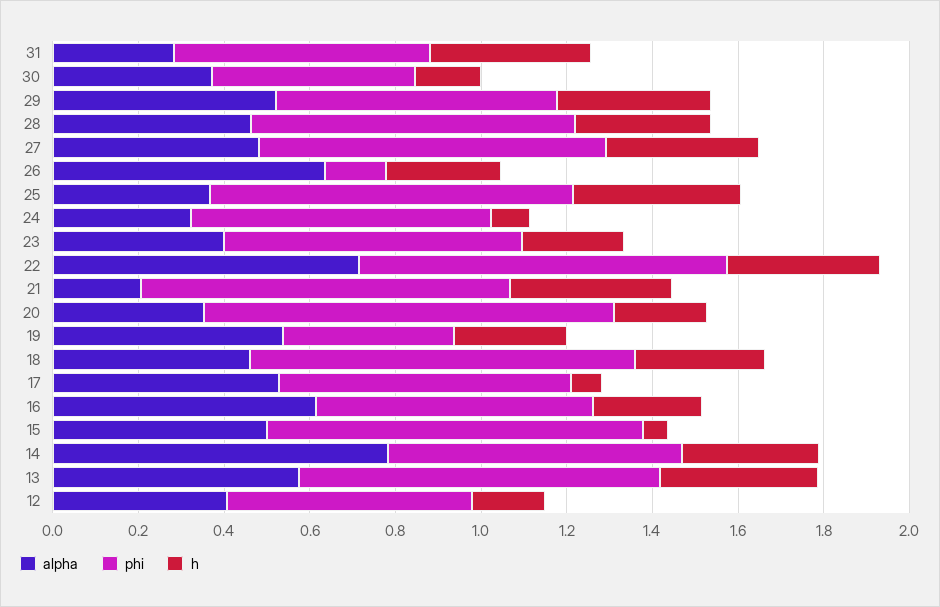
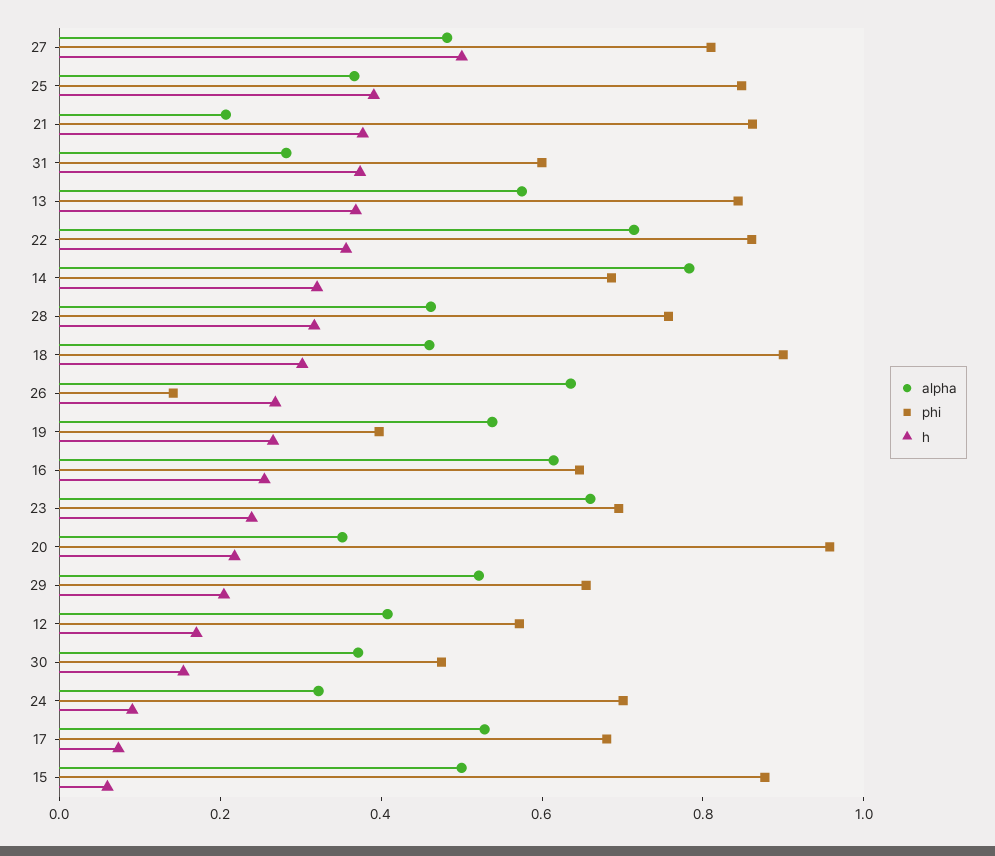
h, 29: 0.35 -> 0.2
h, 27: 0.35 -> 0.5
alpha, 23: 0.4 -> 0.65

